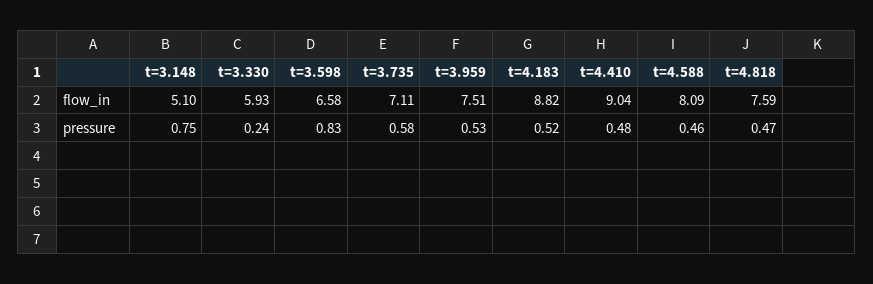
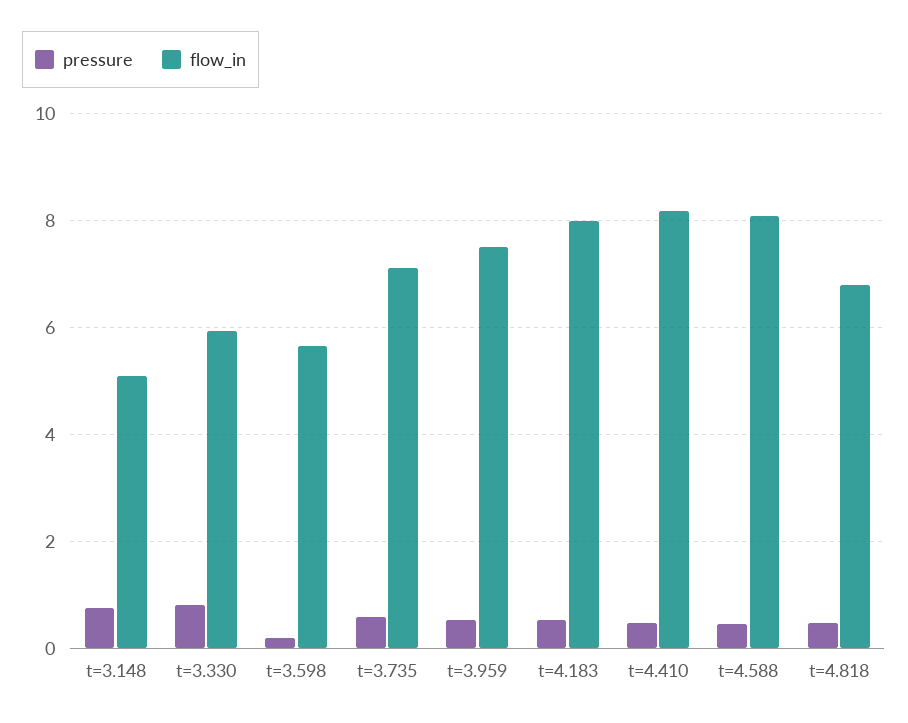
flow_in, t=3.598: 6.58 -> 5.6
flow_in, t=4.183: 8.82 -> 8
flow_in, t=4.410: 9.04 -> 8.2
flow_in, t=4.818: 7.59 -> 6.8
pressure, t=3.330: 0.24 -> 0.8
pressure, t=3.598: 0.83 -> 0.2

